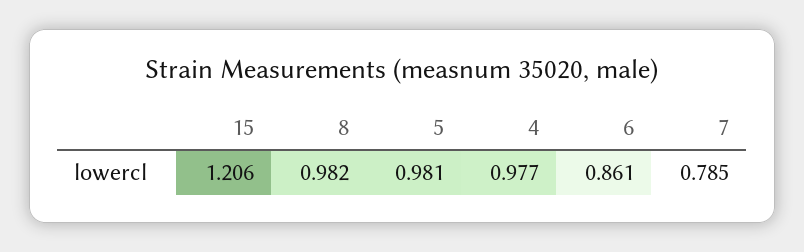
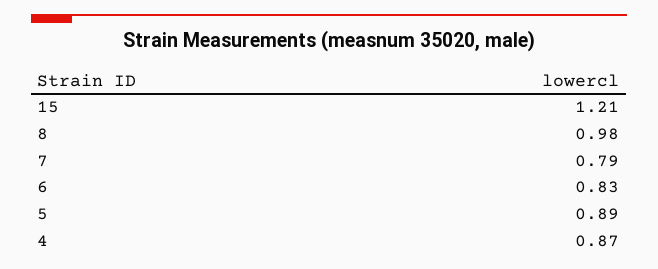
5: 0.981 -> 0.89
4: 0.977 -> 0.87
6: 0.861 -> 0.83

